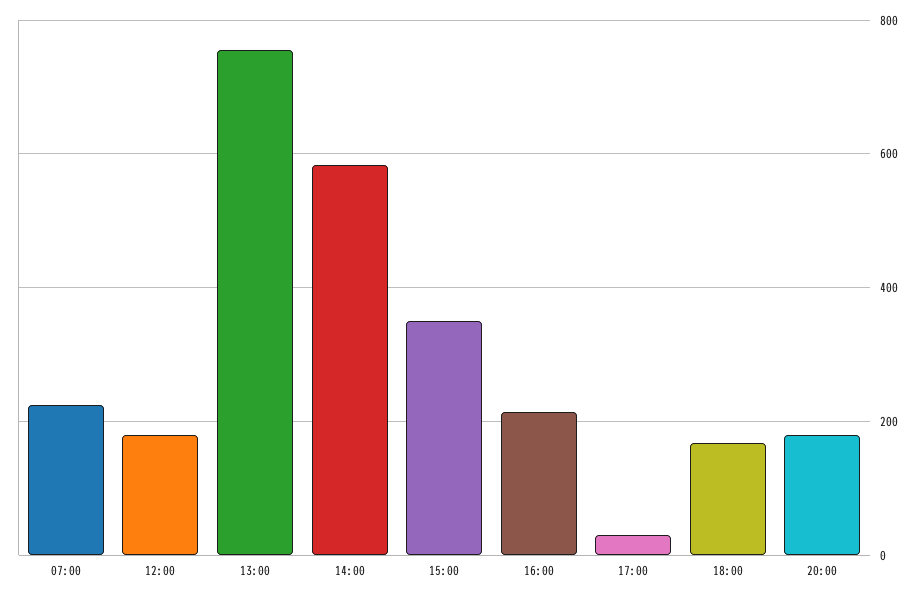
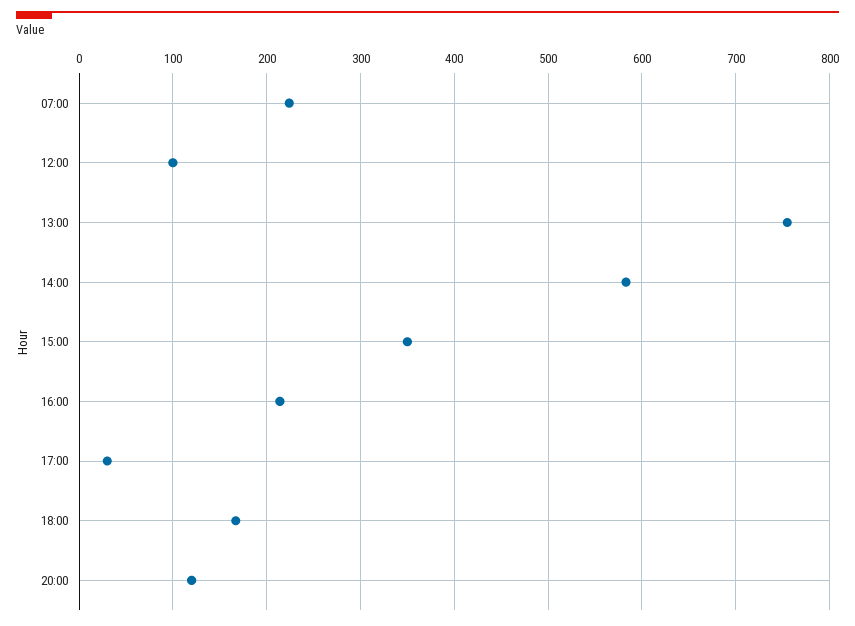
12:00: 180 -> 100
20:00: 180 -> 120

